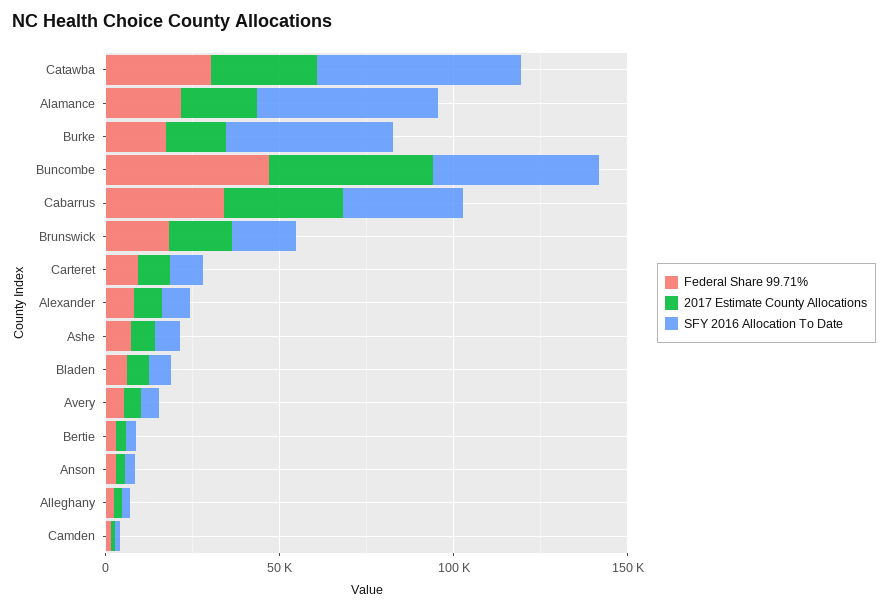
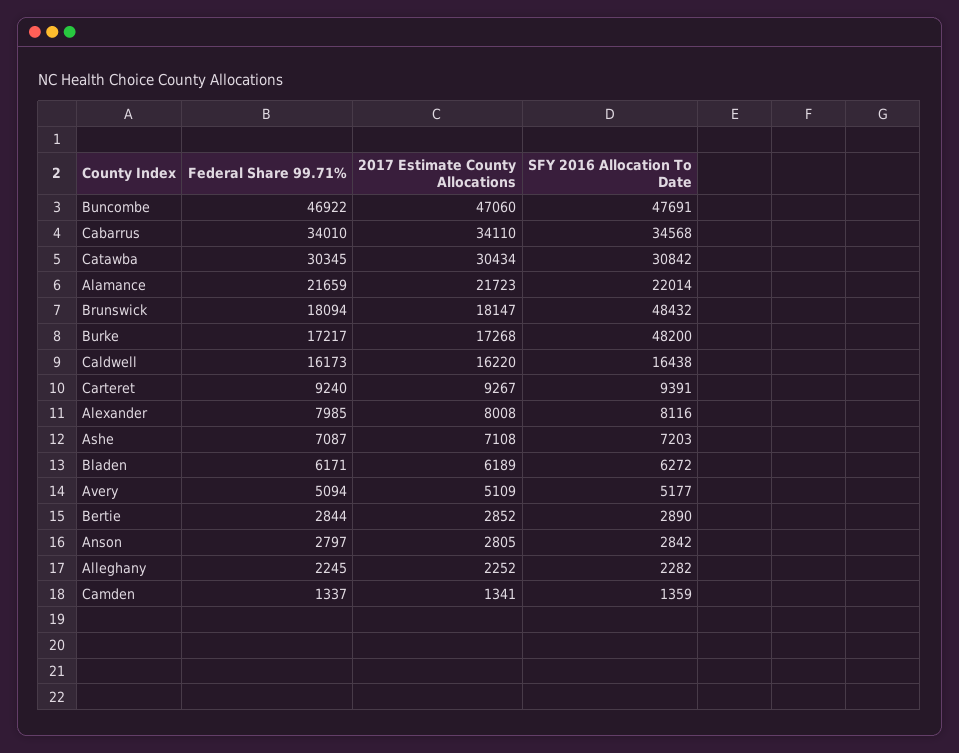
SFY 2016 Allocation To Date, Catawba: 60000 -> 30842
SFY 2016 Allocation To Date, Alamance: 50000 -> 22014
SFY 2016 Allocation To Date, Brunswick: 20000 -> 48432
Federal Share 99.71%, Caldwell: none -> 16173
2017 Estimate County Allocations, Caldwell: none -> 16220
SFY 2016 Allocation To Date, Caldwell: none -> 16438

